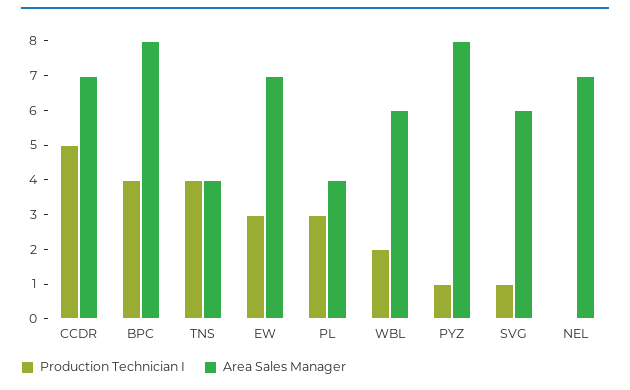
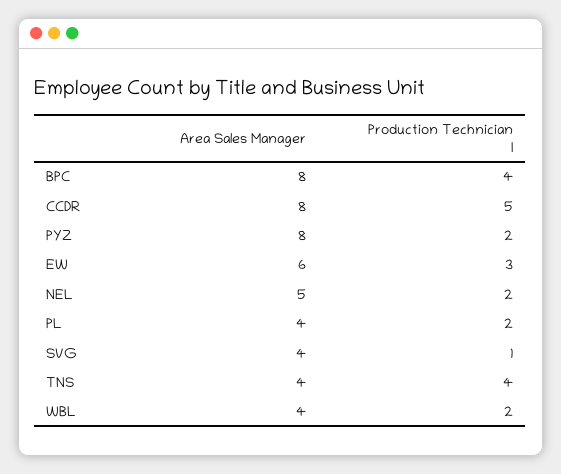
Area Sales Manager, CCDR: 7 -> 8
Area Sales Manager, EW: 7 -> 6
Production Technician I, PL: 3 -> 2
Area Sales Manager, WBL: 6 -> 4
Production Technician I, PYZ: 1 -> 2
Area Sales Manager, SVG: 6 -> 4
Production Technician I, NEL: 0 -> 2
Area Sales Manager, NEL: 7 -> 5

